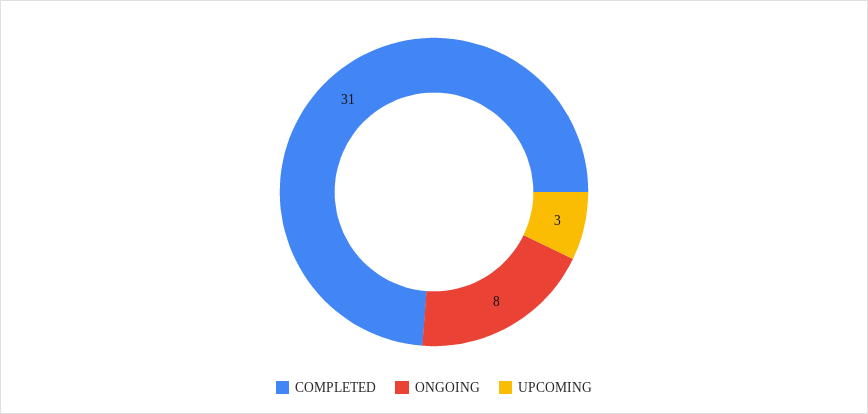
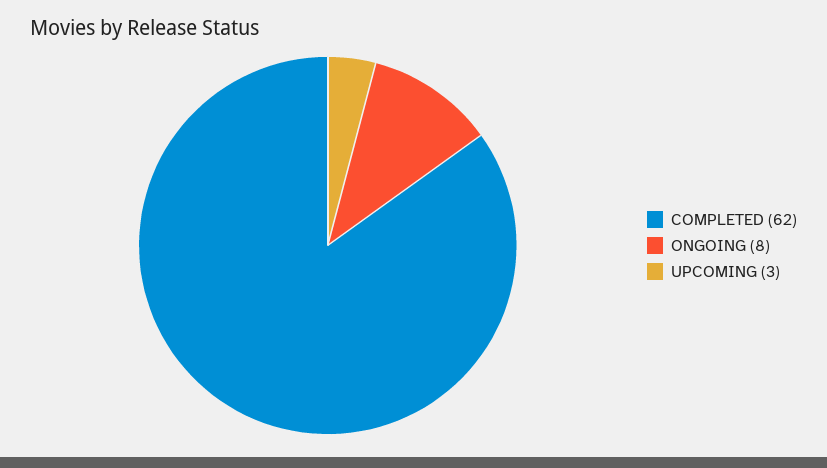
COMPLETED: 31 -> 62

